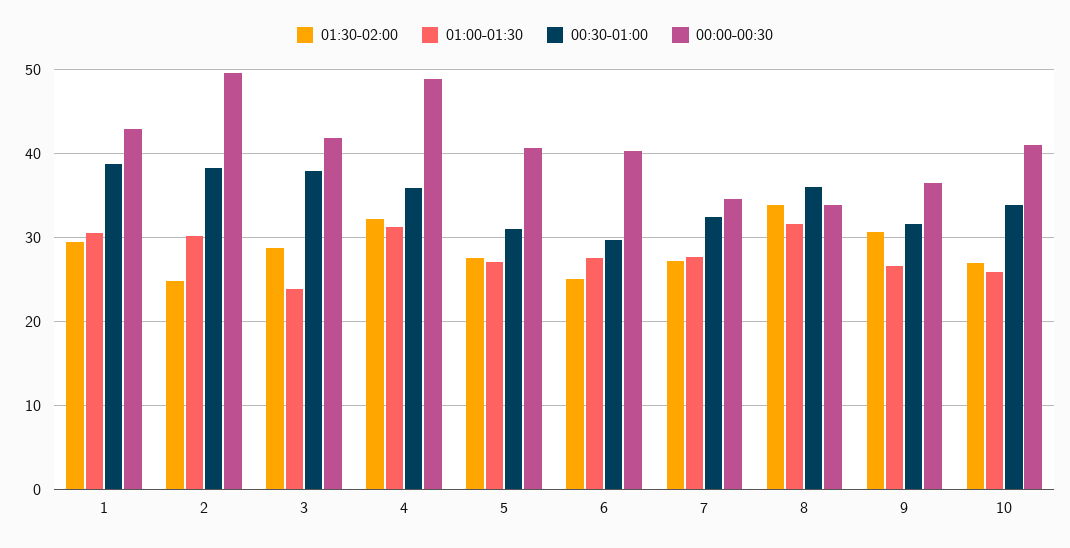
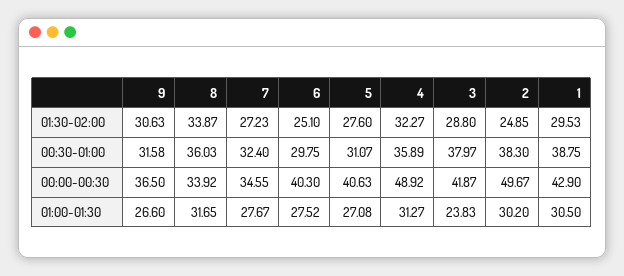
01:30-02:00, 10: 27 -> none
01:00-01:30, 10: 26 -> none
00:30-01:00, 10: 34 -> none
00:00-00:30, 10: 41 -> none

